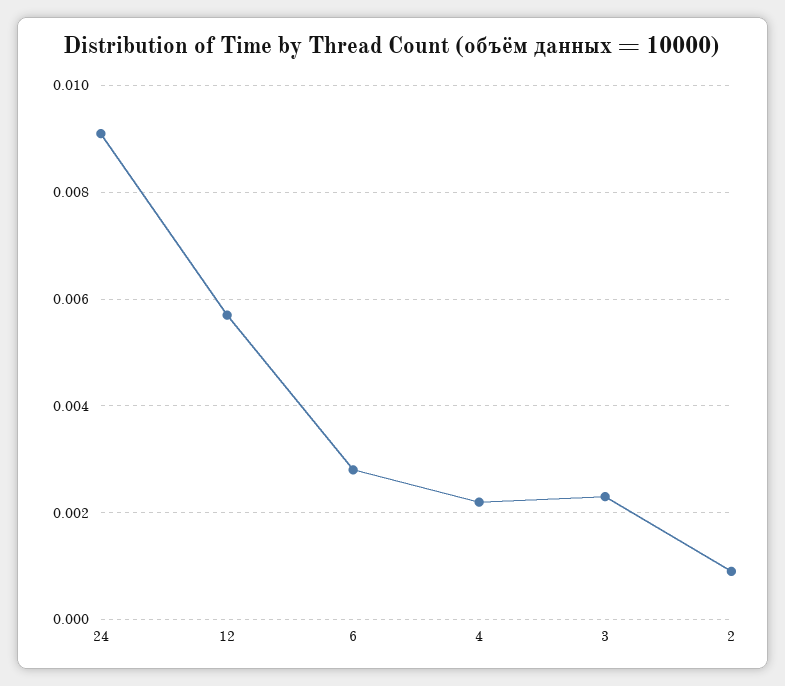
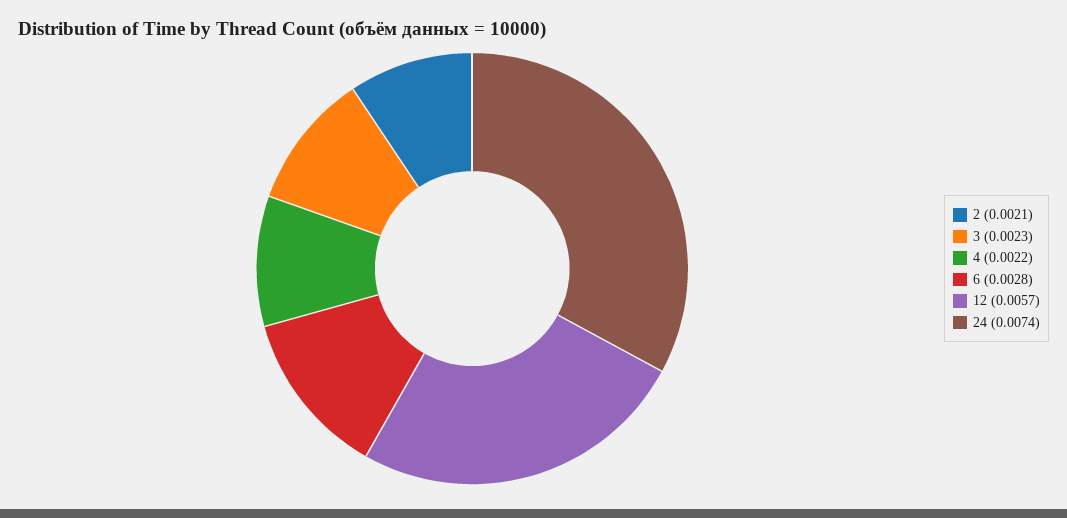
24: 0.009 -> 0.0074
2: 0.001 -> 0.0021

